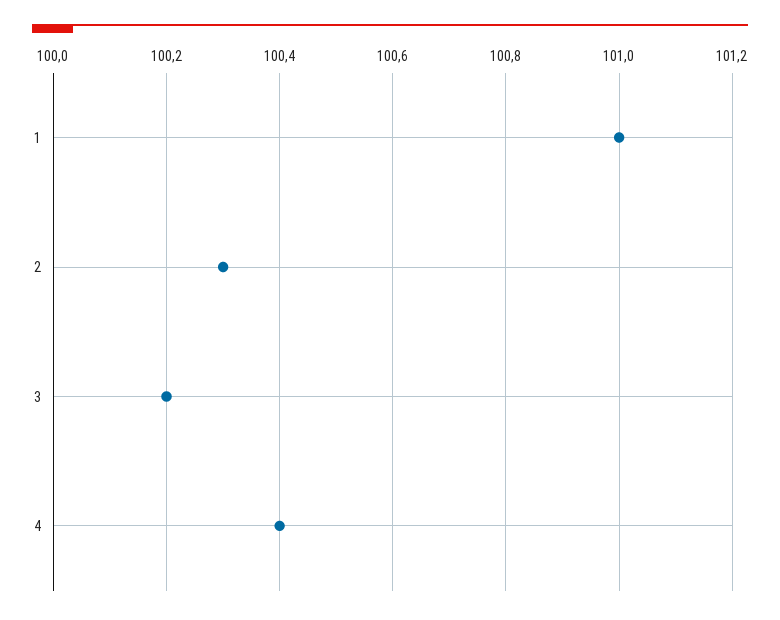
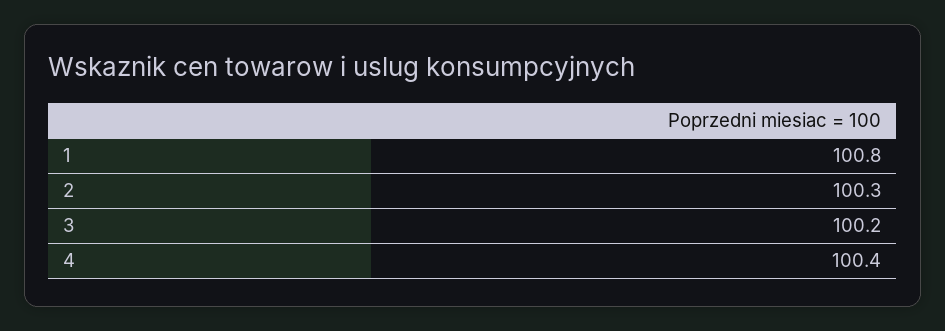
1: 101 -> 100.8

